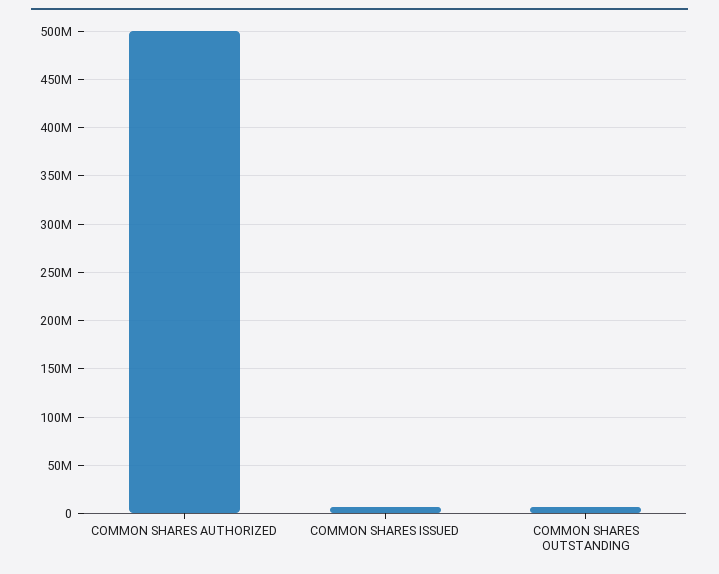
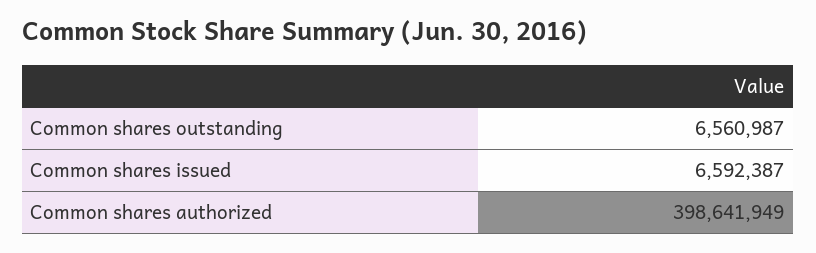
COMMON SHARES AUTHORIZED: 500000000 -> 398641949

